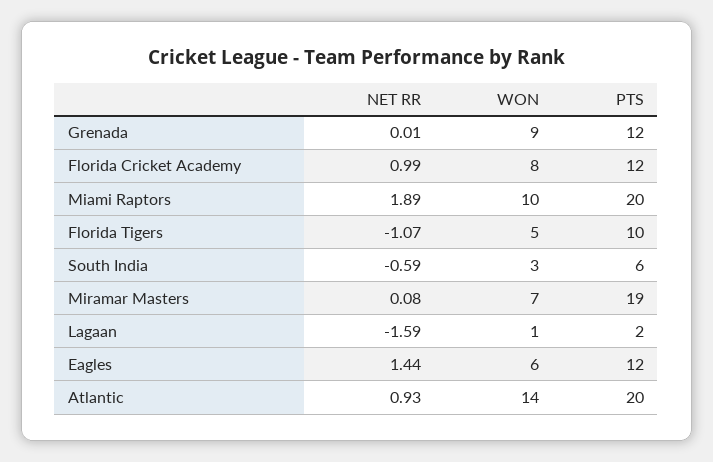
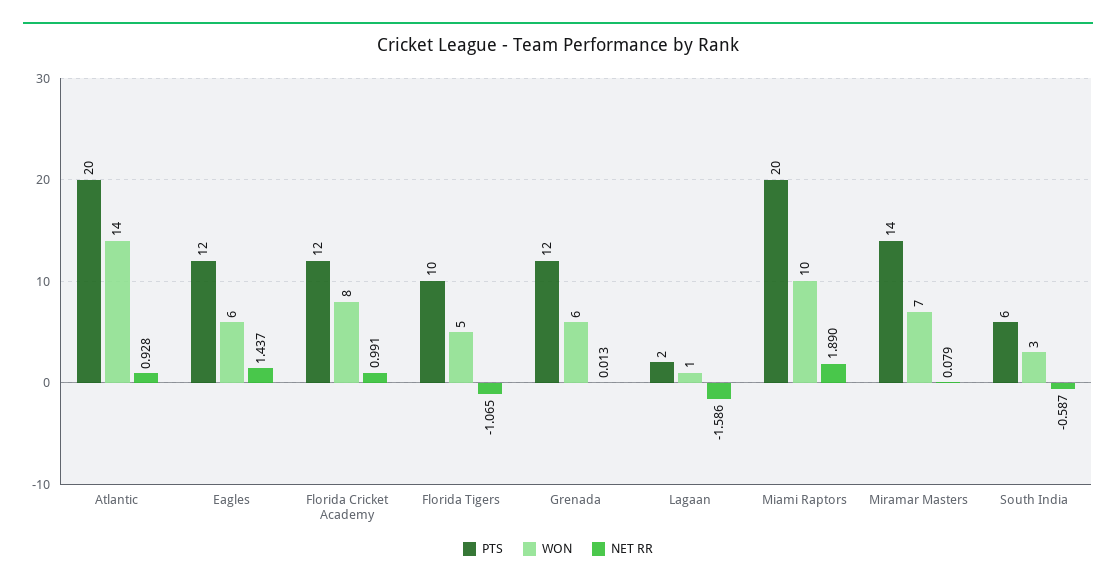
WON, Grenada: 9 -> 6
PTS, Miramar Masters: 19 -> 14

